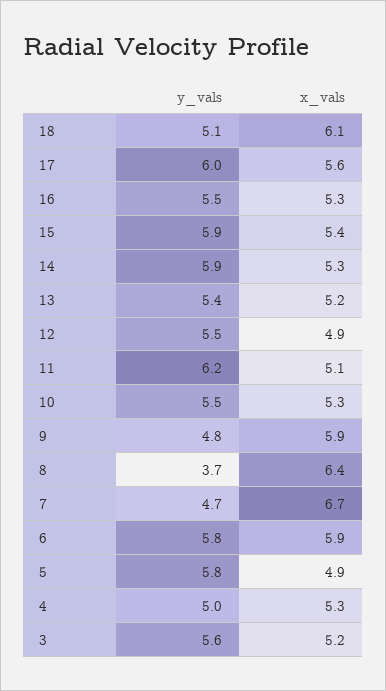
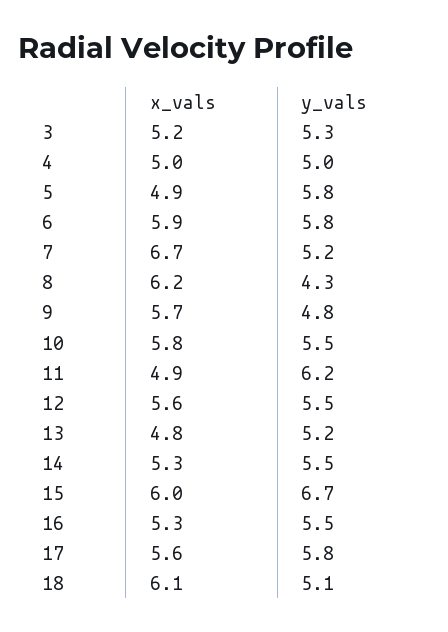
y_vals, 17: 6 -> 5.8
y_vals, 15: 5.9 -> 6.7
x_vals, 15: 5.4 -> 6
y_vals, 14: 5.9 -> 5.5
y_vals, 13: 5.4 -> 5.2
x_vals, 13: 5.2 -> 4.8
x_vals, 12: 4.9 -> 5.6
x_vals, 11: 5.1 -> 4.9
x_vals, 10: 5.3 -> 5.8
x_vals, 9: 5.9 -> 5.7
y_vals, 8: 3.7 -> 4.3
x_vals, 8: 6.4 -> 6.2
y_vals, 7: 4.7 -> 5.2
x_vals, 4: 5.3 -> 5
y_vals, 3: 5.6 -> 5.3

